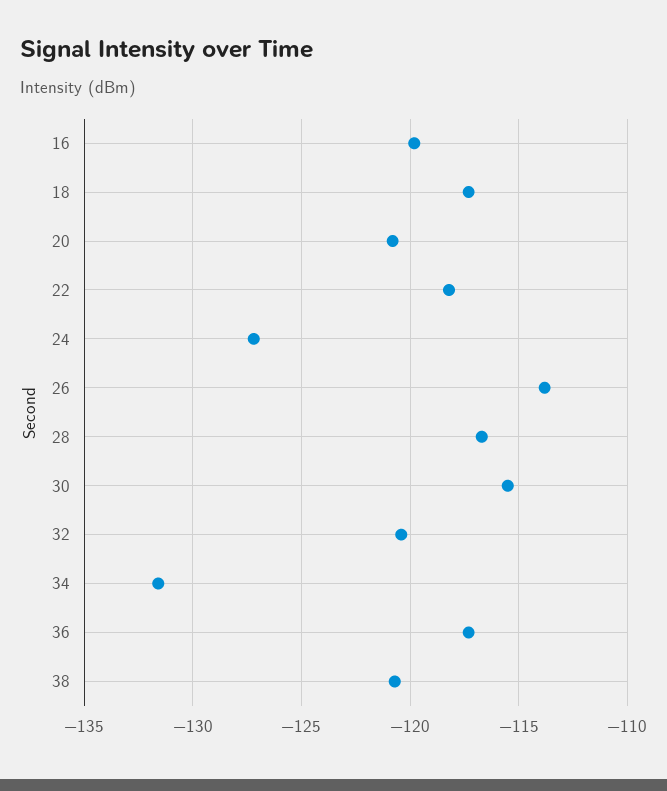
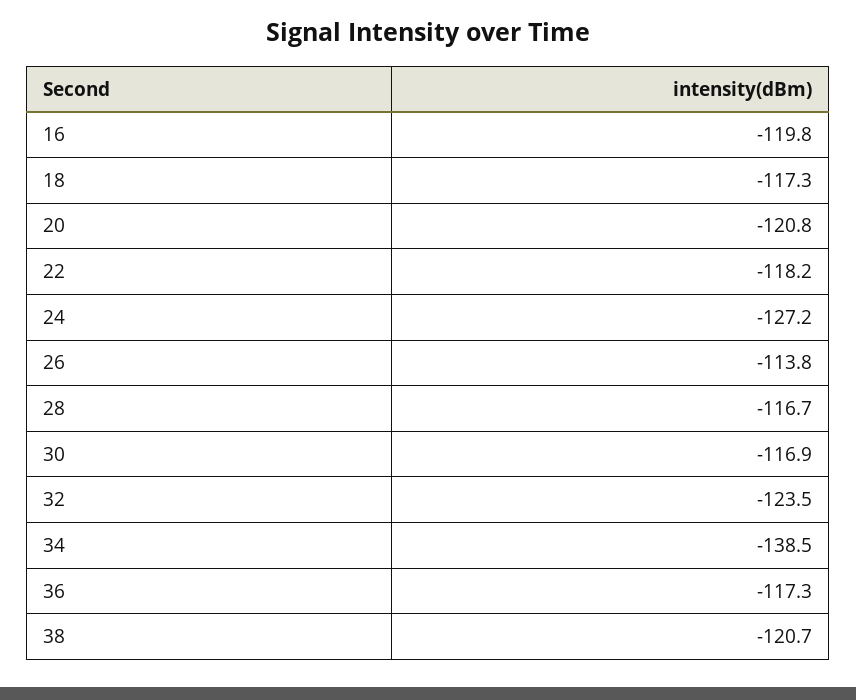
30: -115.5 -> -116.9
32: -120.5 -> -123.5
34: -131.5 -> -138.5

